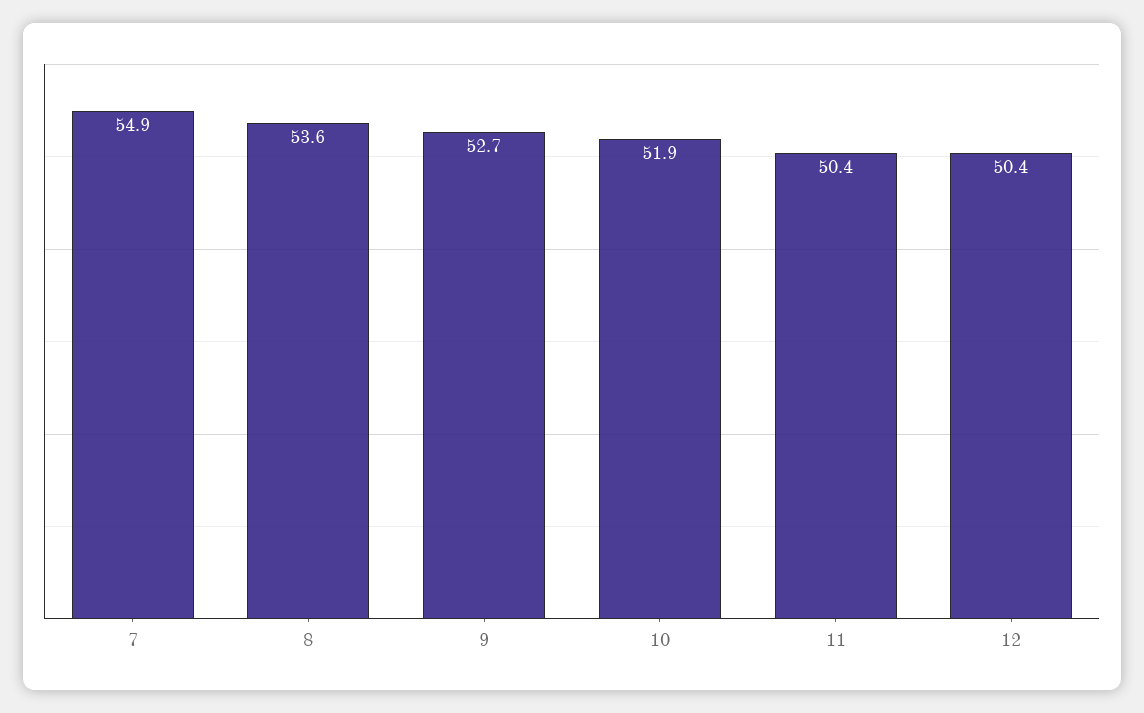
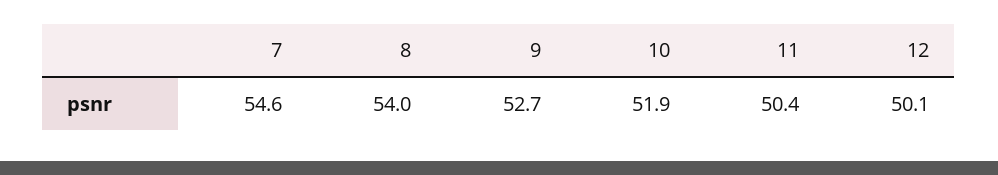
7: 54.9 -> 54.6
8: 53.6 -> 54
12: 50.4 -> 50.1

